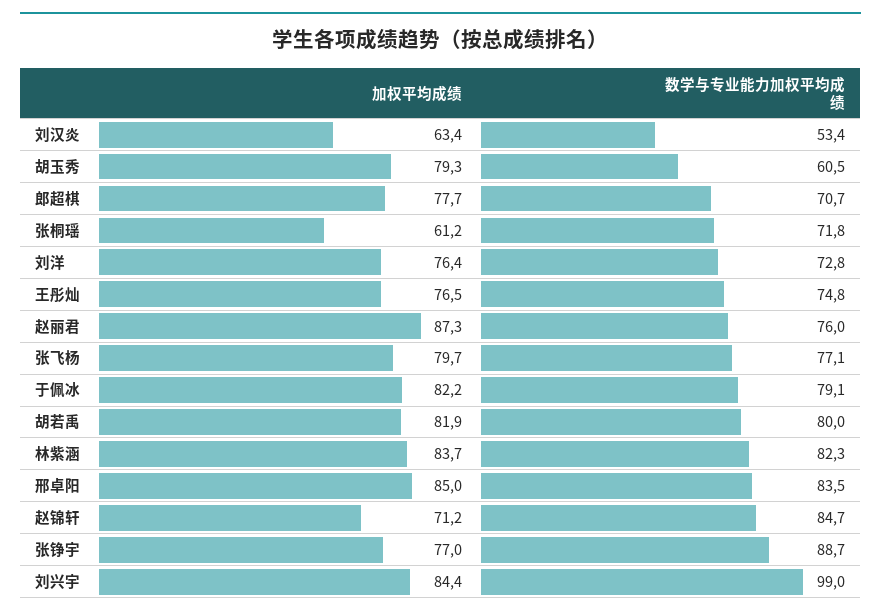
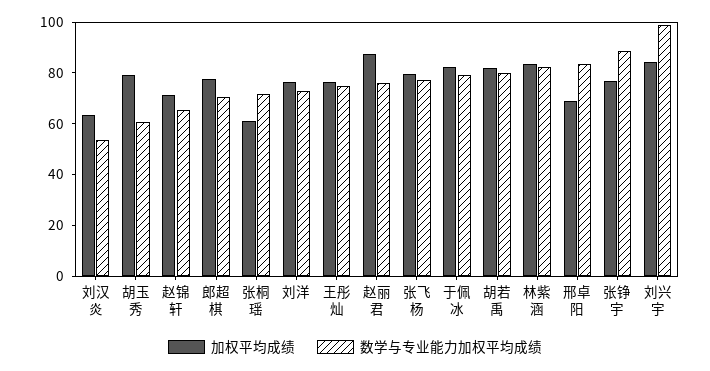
加权平均成绩, 邢卓阳: 85 -> 70
数学与专业能力加权平均成绩, 赵锦轩: 84.7 -> 65

